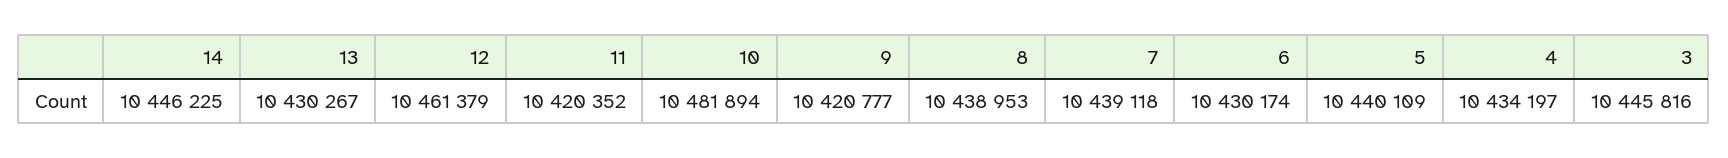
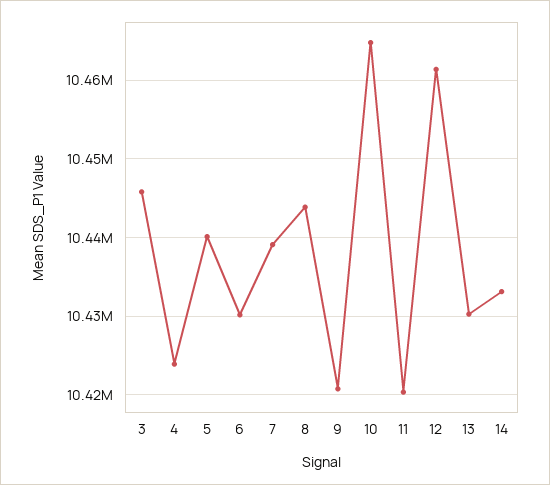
14: 10446225 -> 10433000
10: 10481894 -> 10465000
8: 10438953 -> 10444000
4: 10434197 -> 10424000

